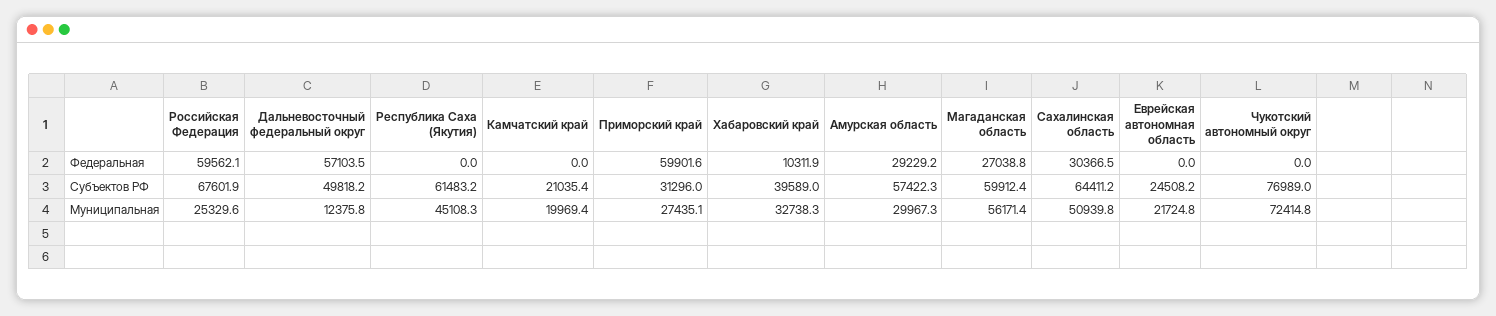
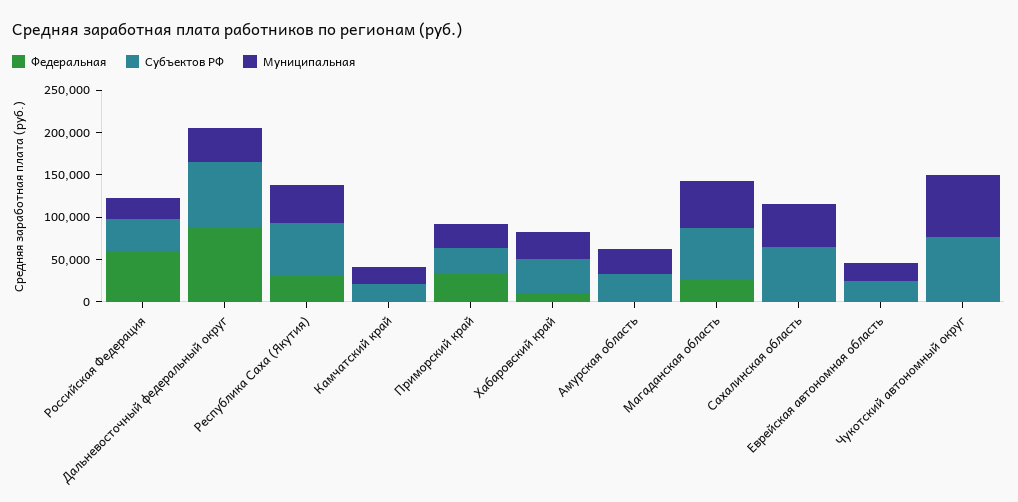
Федеральная, Дальневосточный федеральный округ: 57103.5 -> 90000
Федеральная, Республика Саха (Якутия): 0 -> 30000
Федеральная, Приморский край: 59901.6 -> 30000
Федеральная, Амурская область: 29229.2 -> 0
Федеральная, Сахалинская область: 30366.5 -> 0
Субъектов РФ, Российская Федерация: 67601.9 -> 40000
Субъектов РФ, Дальневосточный федеральный округ: 49818.2 -> 80000
Субъектов РФ, Амурская область: 57422.3 -> 30000
Муниципальная, Дальневосточный федеральный округ: 12375.8 -> 40000

